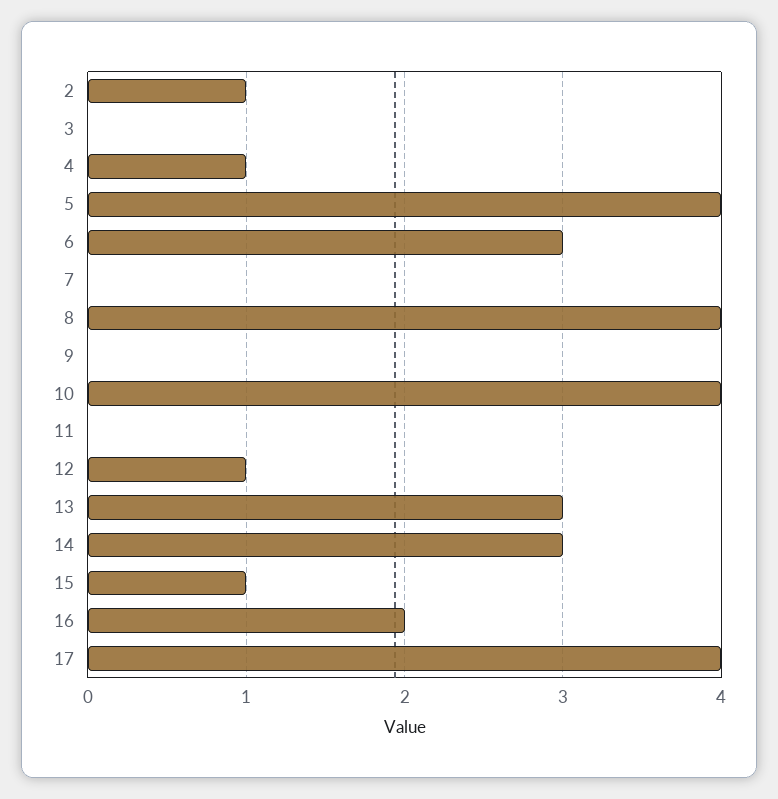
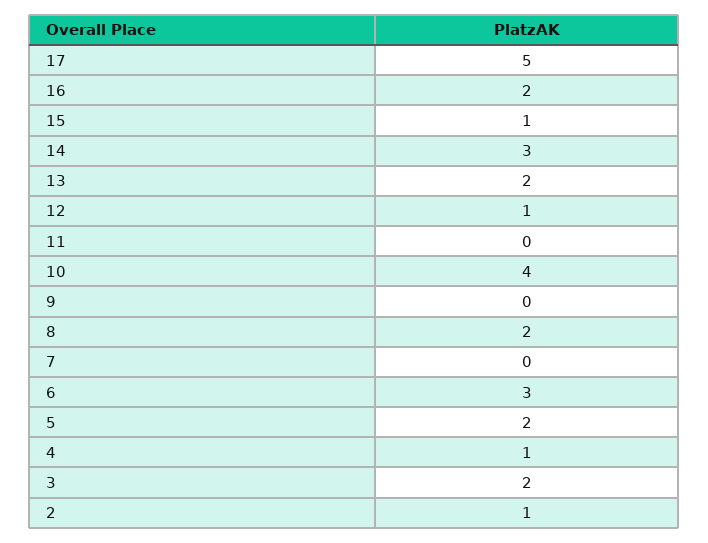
3: 0 -> 2
5: 4 -> 2
8: 4 -> 2
13: 3 -> 2
17: 4 -> 5

